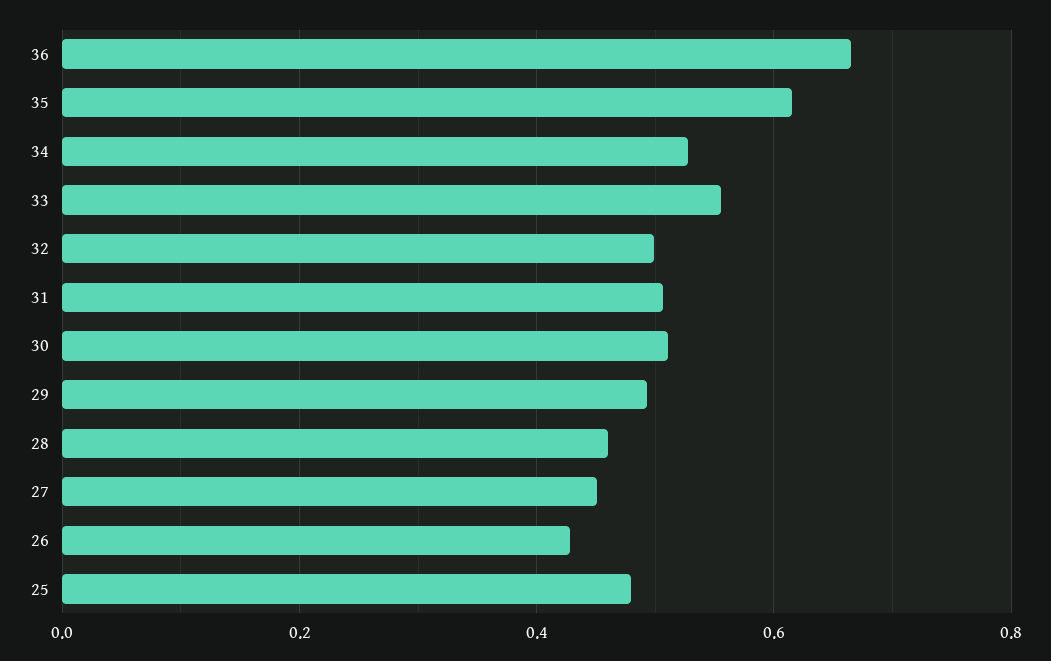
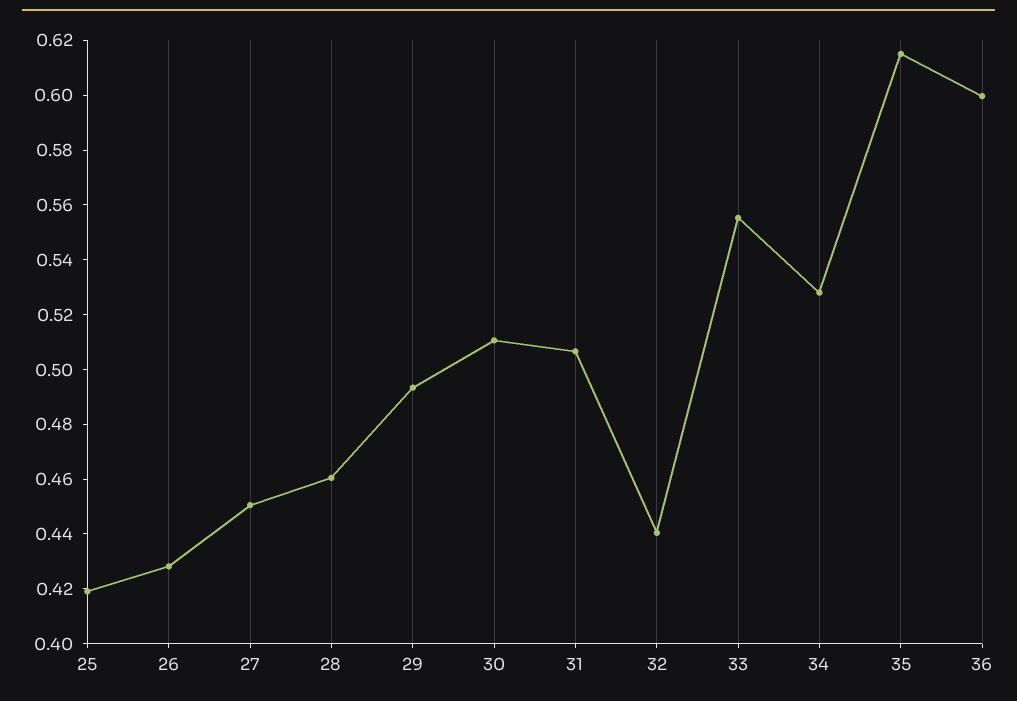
36: 0.66 -> 0.6
32: 0.5 -> 0.44
25: 0.48 -> 0.42

